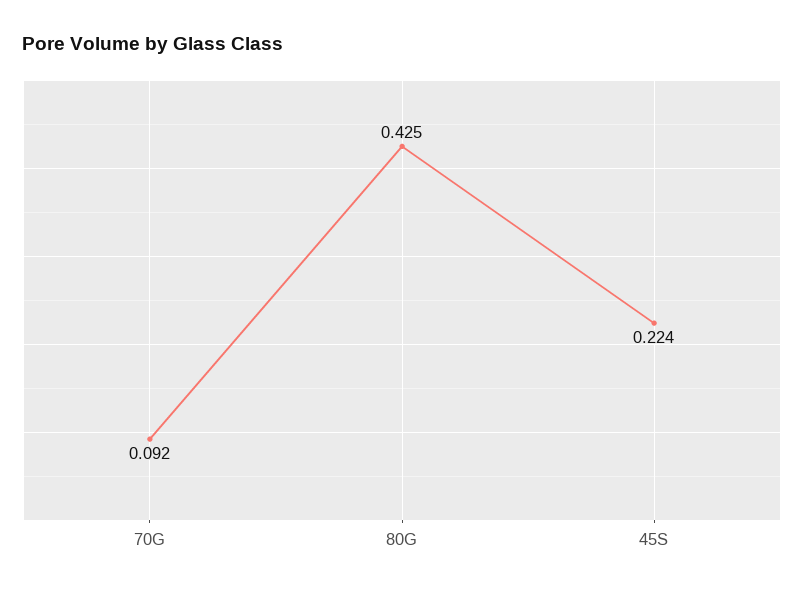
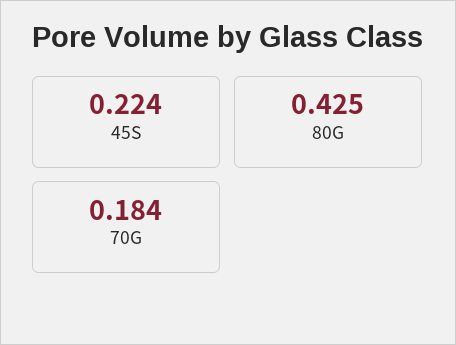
70G: 0.092 -> 0.184

